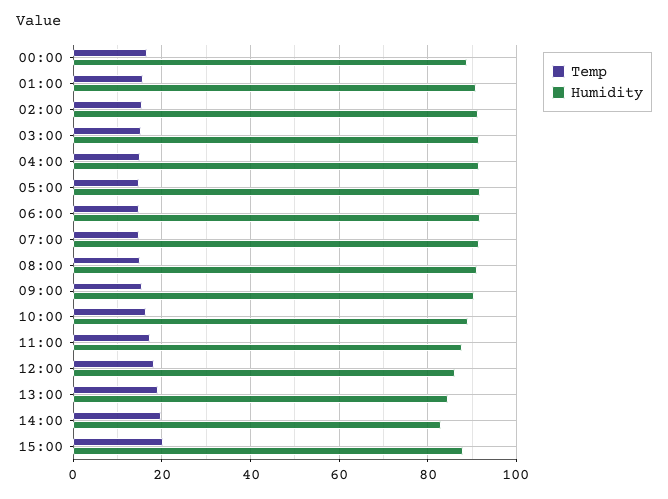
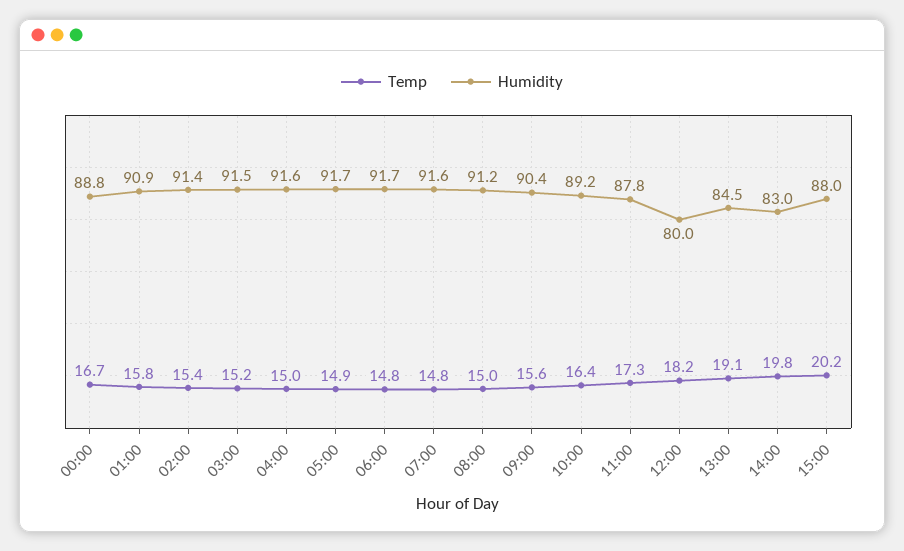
Humidity, 12:00: 86 -> 80

